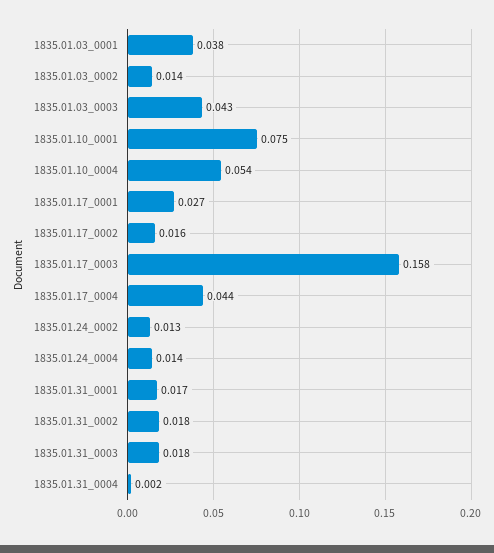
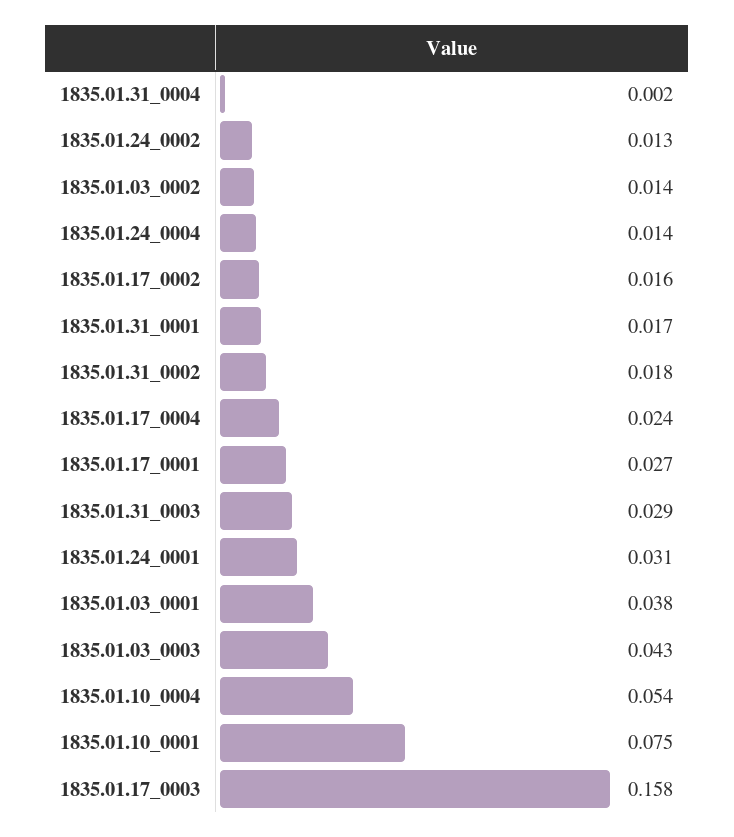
1835.01.17_0004: 0.044 -> 0.024
1835.01.31_0003: 0.018 -> 0.029
1835.01.24_0001: none -> 0.031

